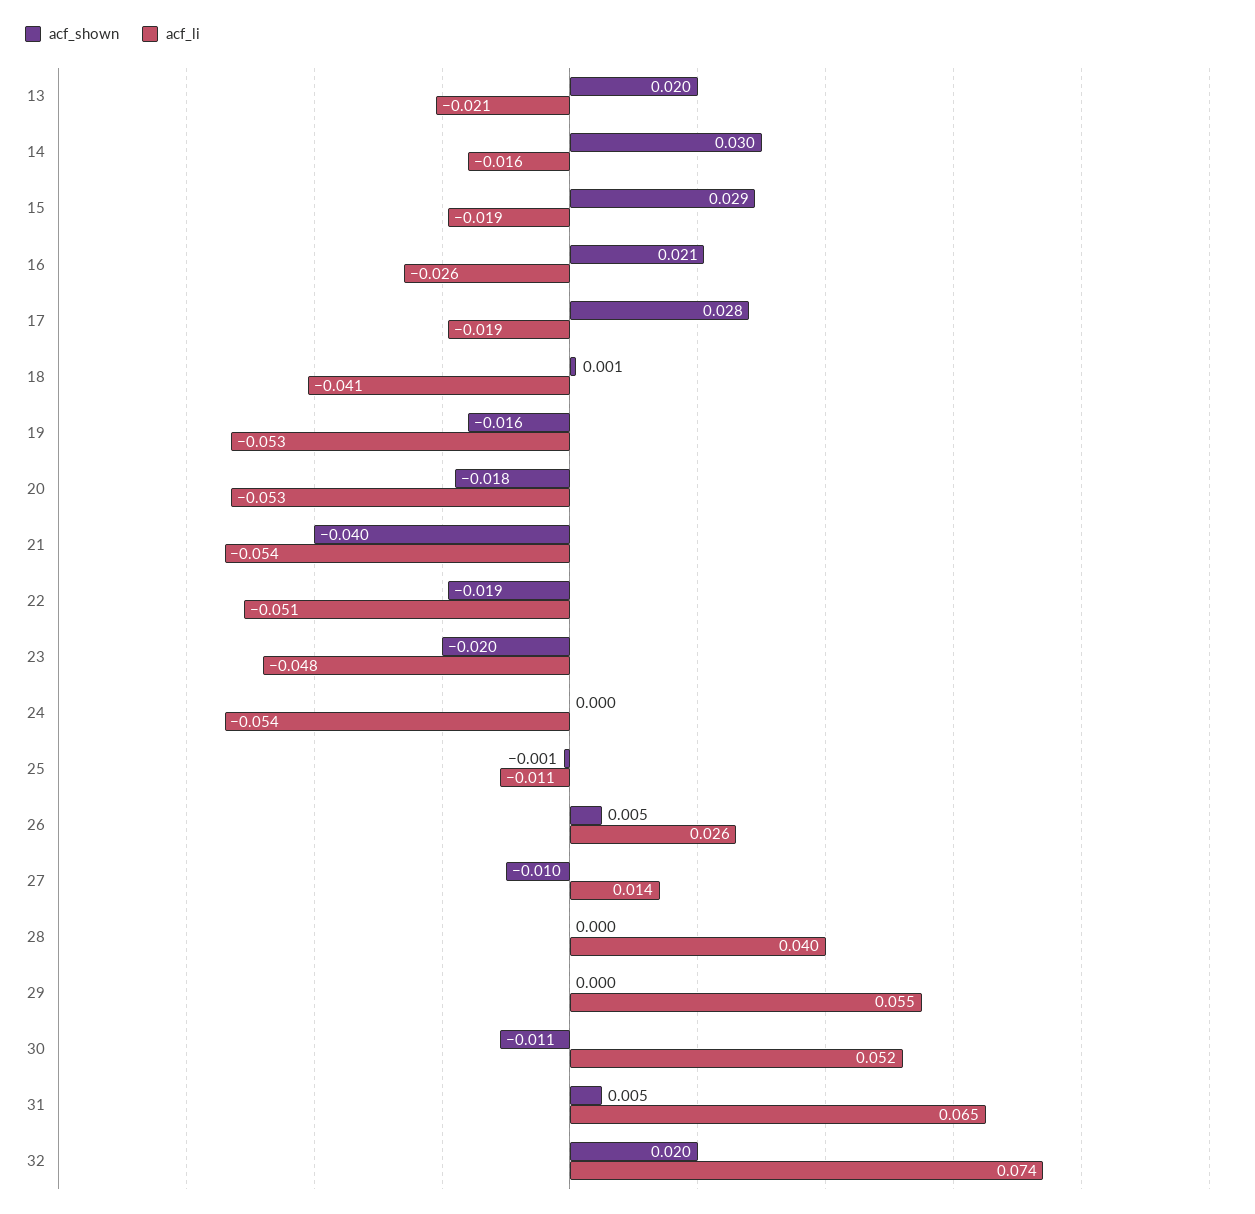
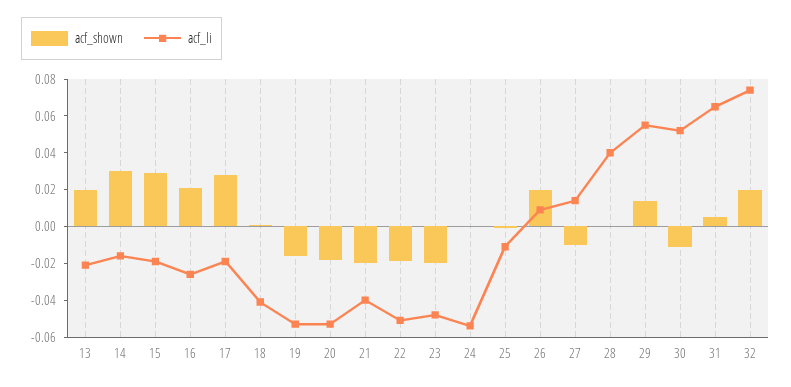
acf_shown, 21: -0.04 -> -0.02
acf_li, 21: -0.054 -> -0.04
acf_shown, 26: 0.005 -> 0.02
acf_li, 26: 0.026 -> 0.01
acf_shown, 29: 0 -> 0.015

